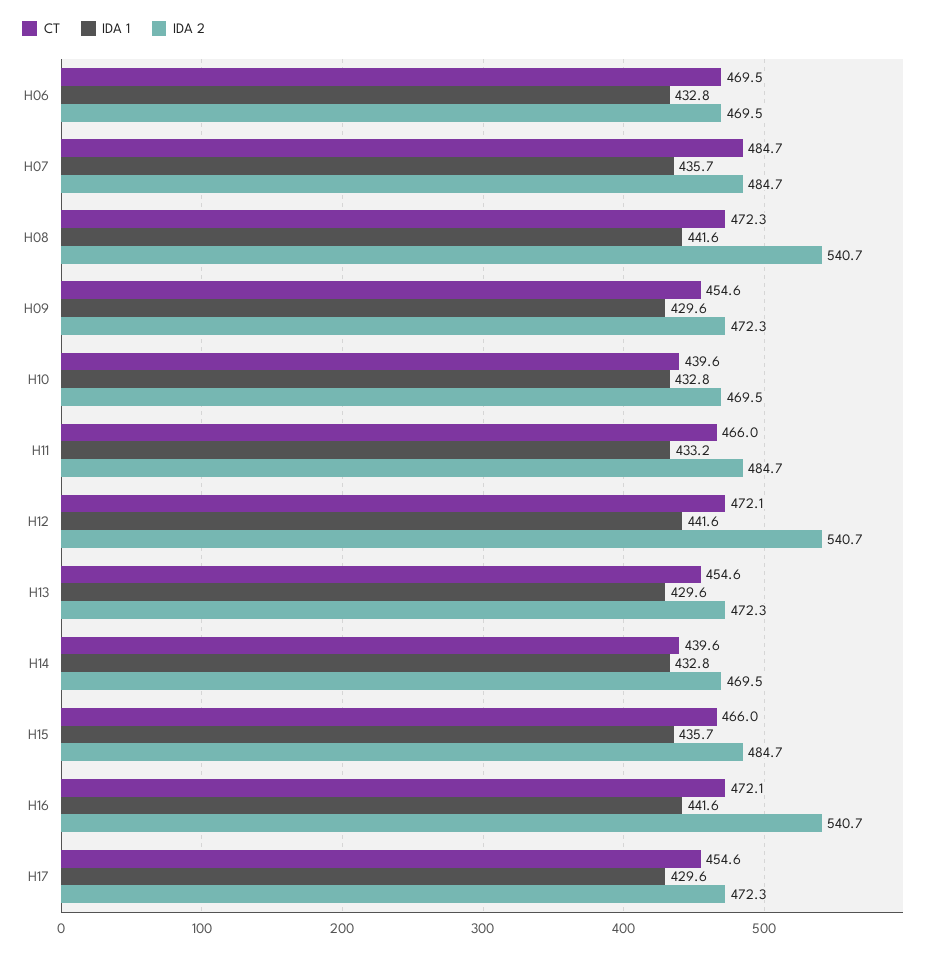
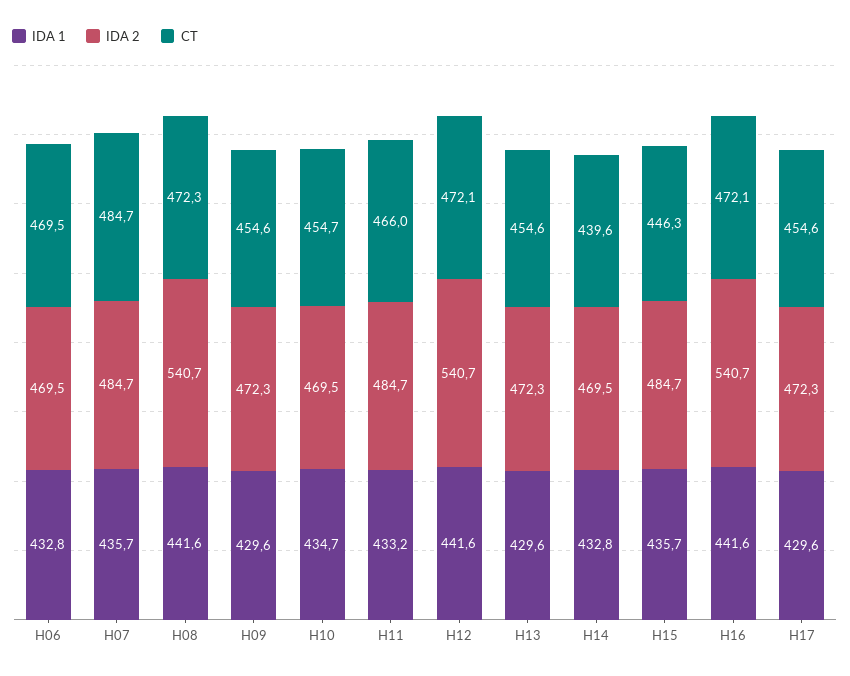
CT, H10: 439.6 -> 454.7
IDA 1, H10: 432.8 -> 434.7
CT, H15: 466 -> 446.3

